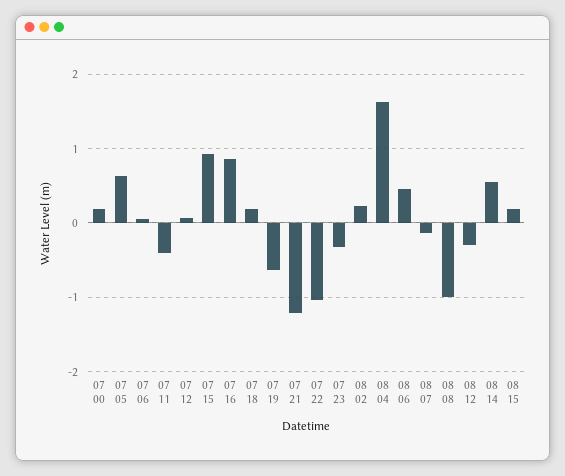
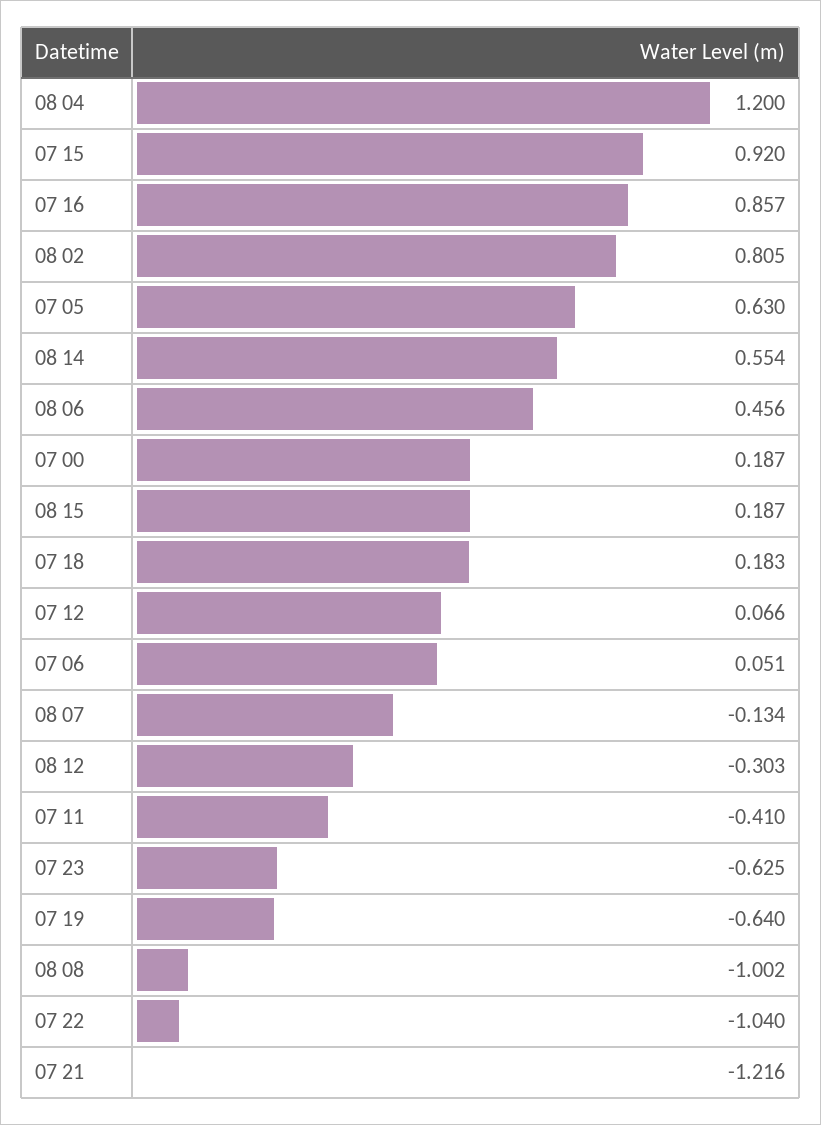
07 23: -0.3 -> -0.625
08 02: 0.2 -> 0.805
08 04: 1.6 -> 1.2

